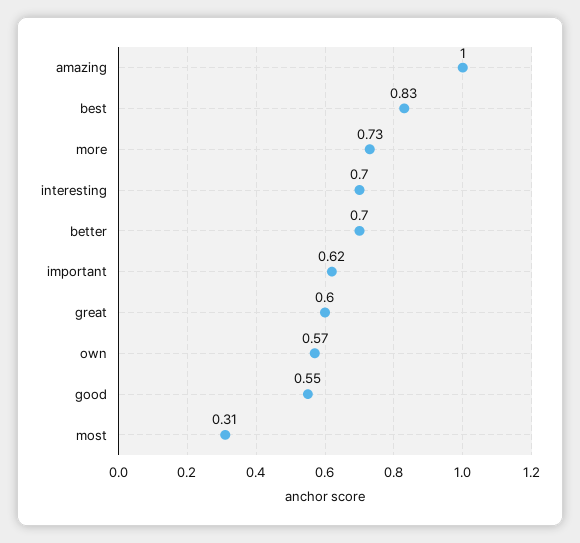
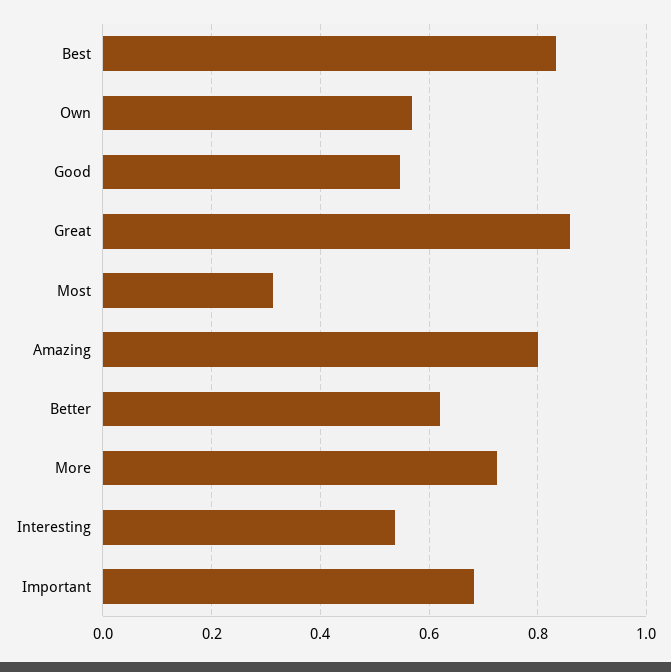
amazing: 1 -> 0.8
interesting: 0.7 -> 0.54
better: 0.7 -> 0.62
important: 0.62 -> 0.68
great: 0.6 -> 0.86

